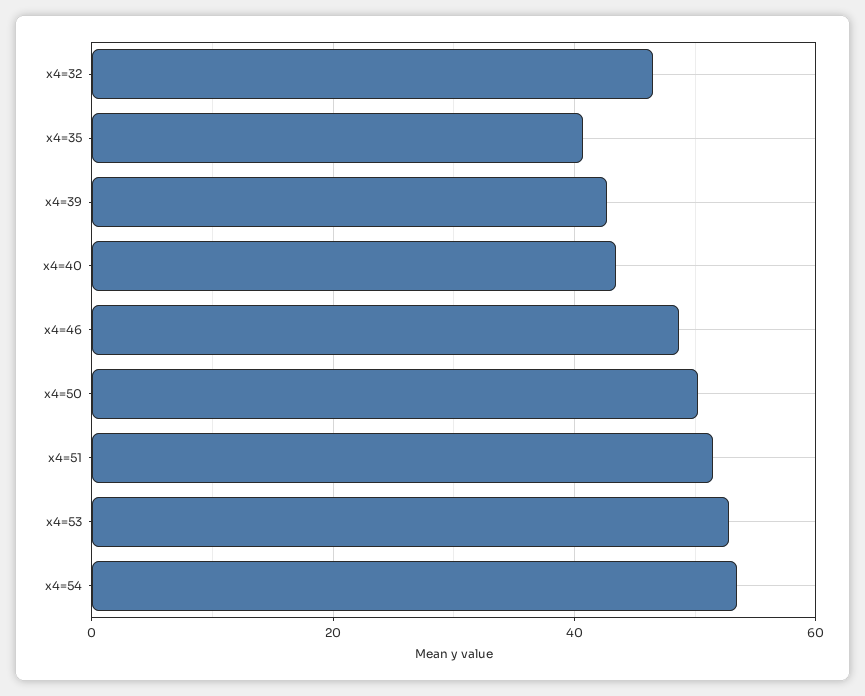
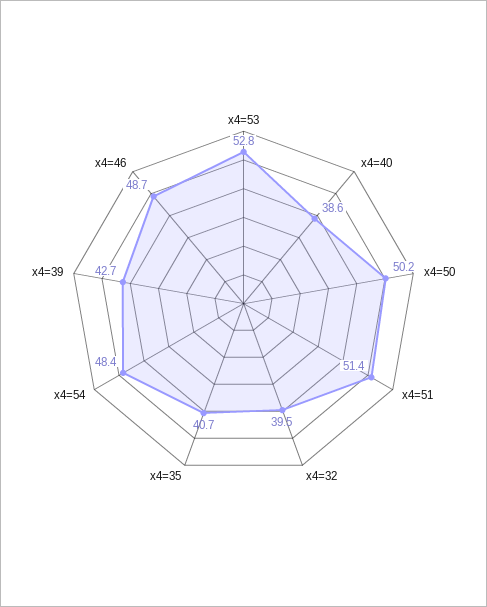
x4=32: 46 -> 39.5
x4=40: 44 -> 38.6
x4=54: 54 -> 48.4

